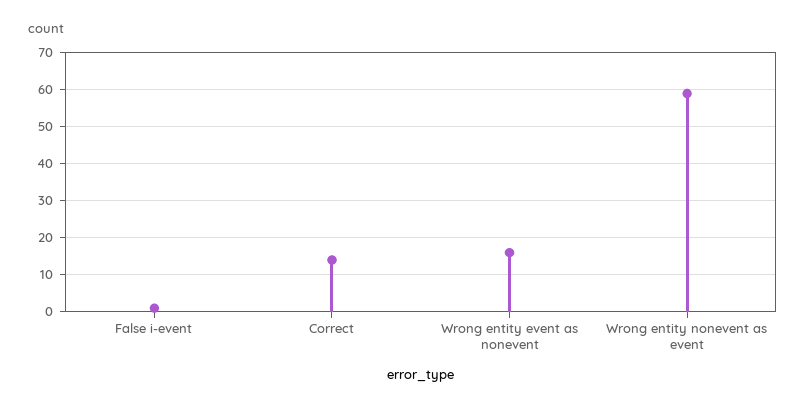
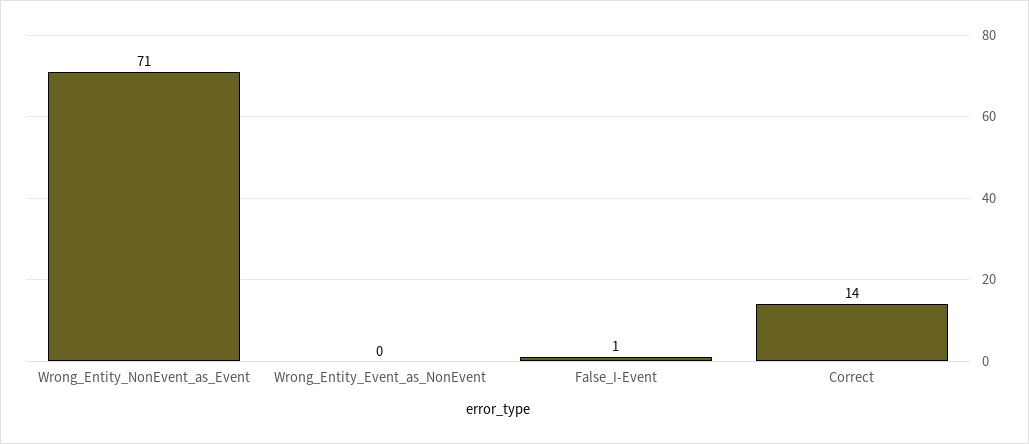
Wrong entity event as nonevent: 15 -> 0
Wrong entity nonevent as event: 60 -> 71

